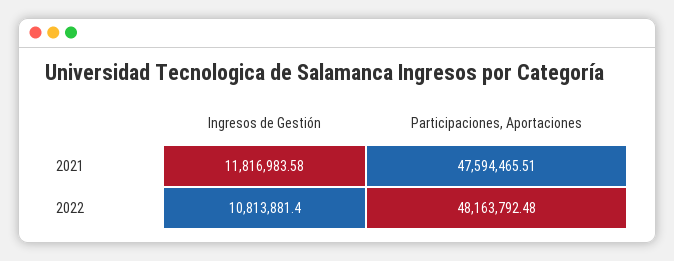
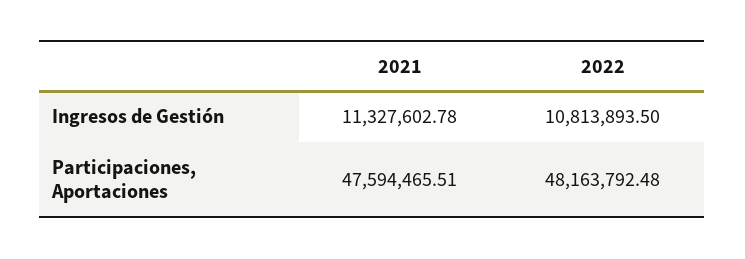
Ingresos de Gestión, 2021: 11816983.58 -> 11327602.78
Ingresos de Gestión, 2022: 10813881.4 -> 10813893.5

